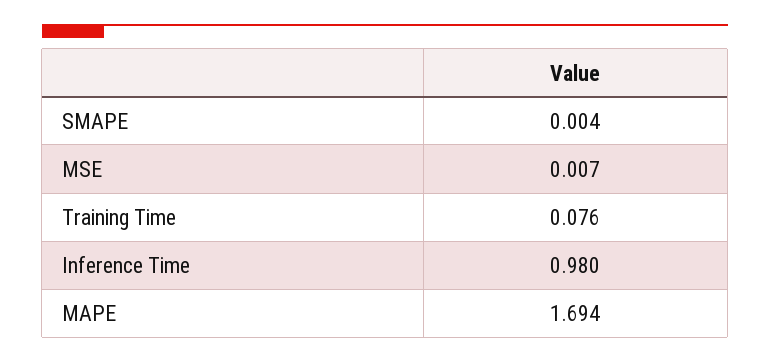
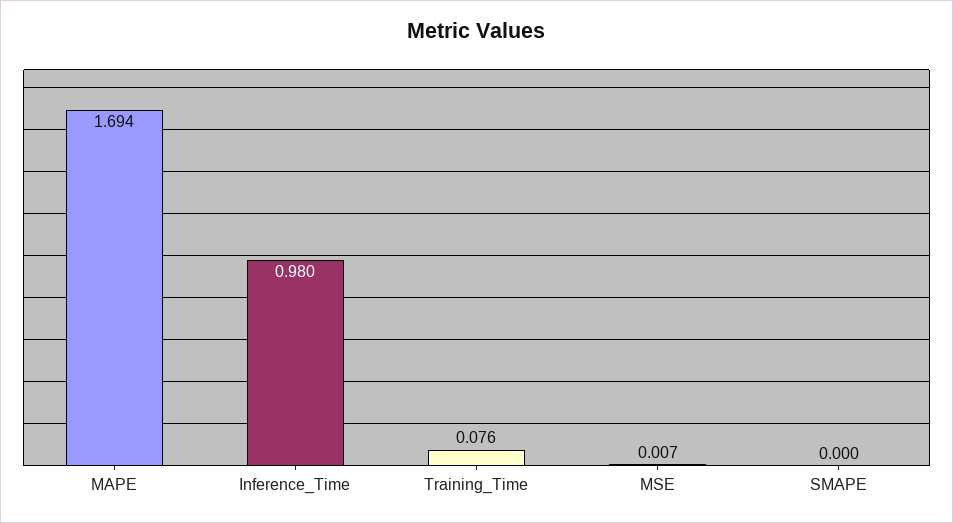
SMAPE: 0.004 -> 0

